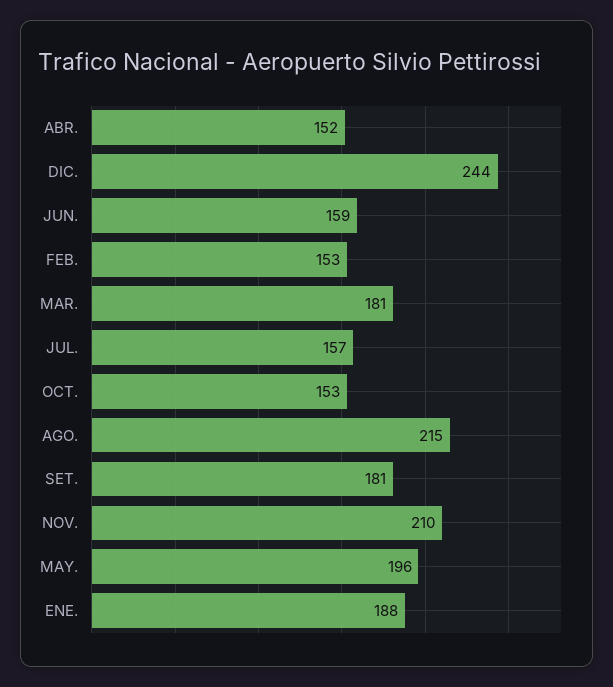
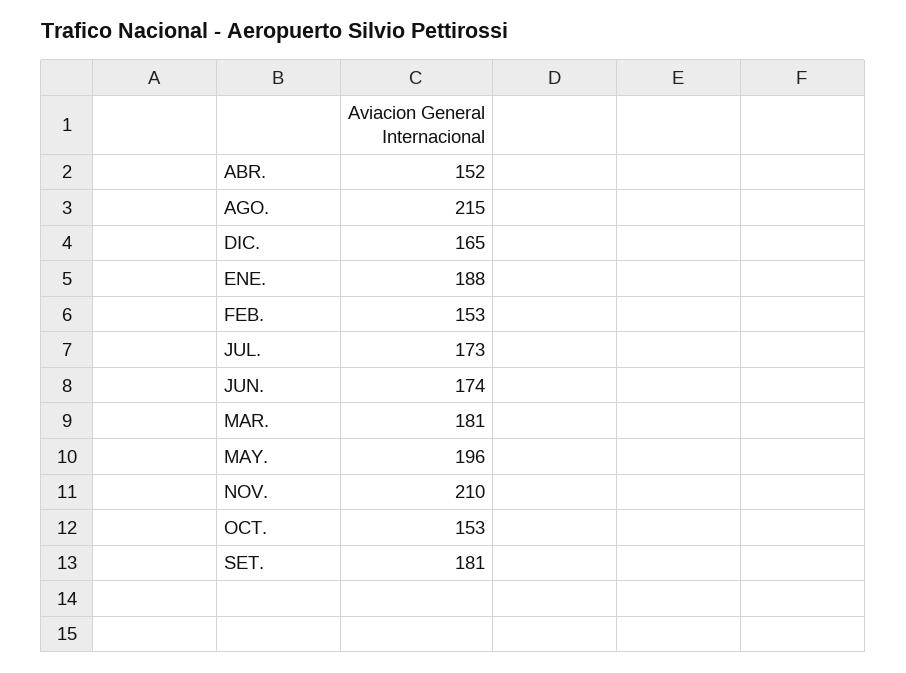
DIC.: 244 -> 165
JUN.: 159 -> 174
JUL.: 157 -> 173

